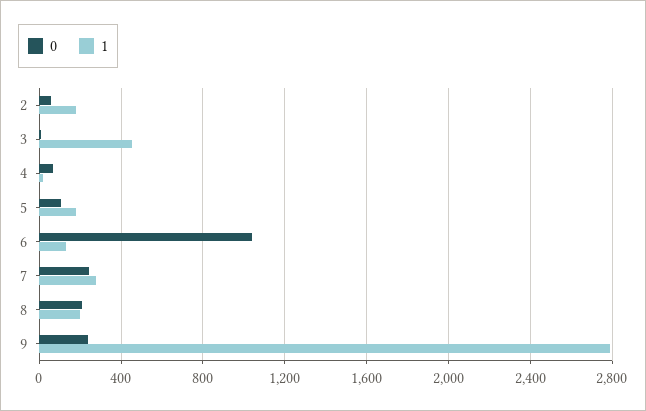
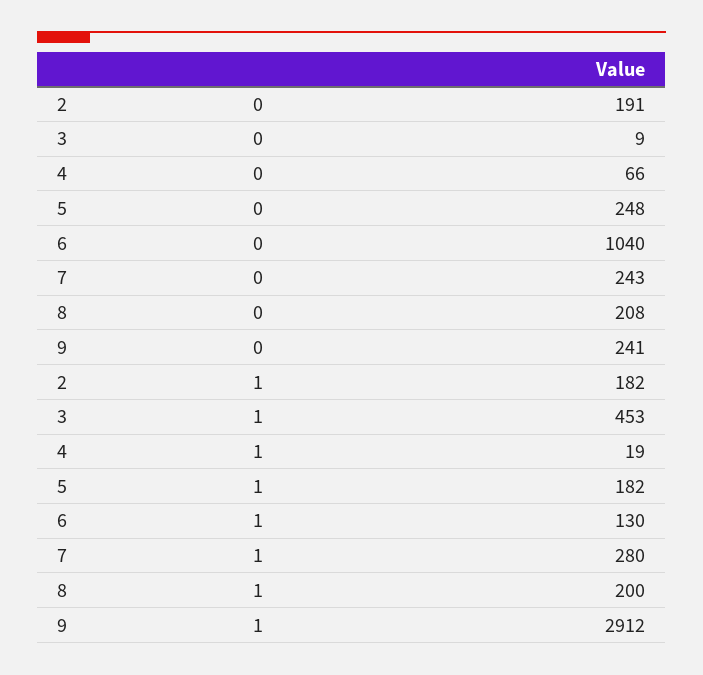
0, 2: 50 -> 191
0, 5: 100 -> 248
1, 9: 2800 -> 2912

